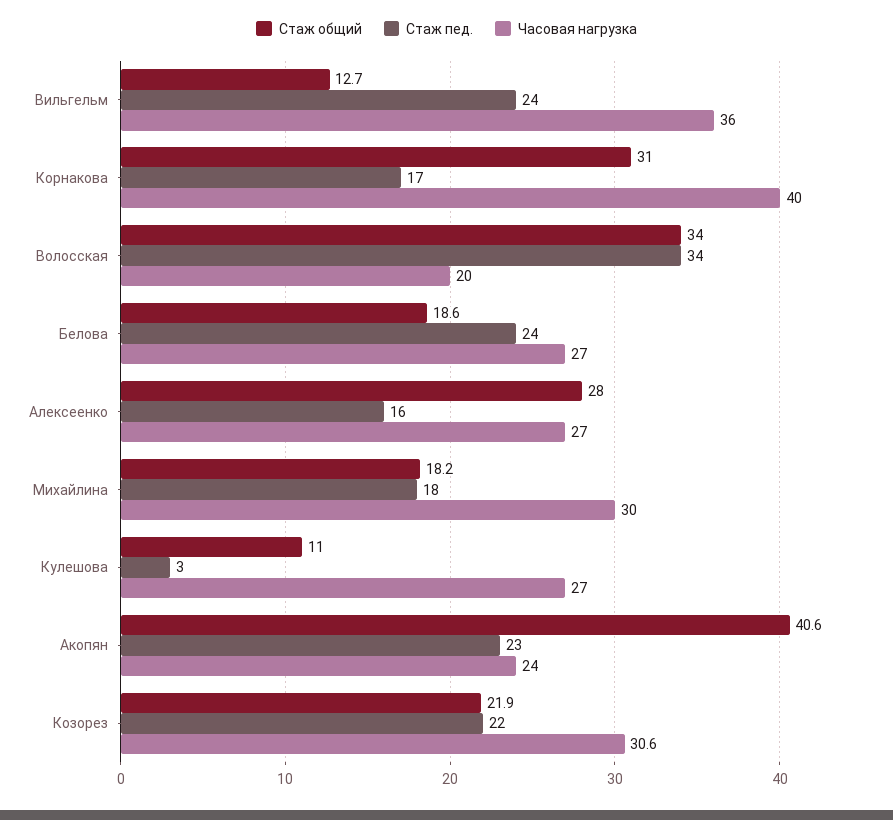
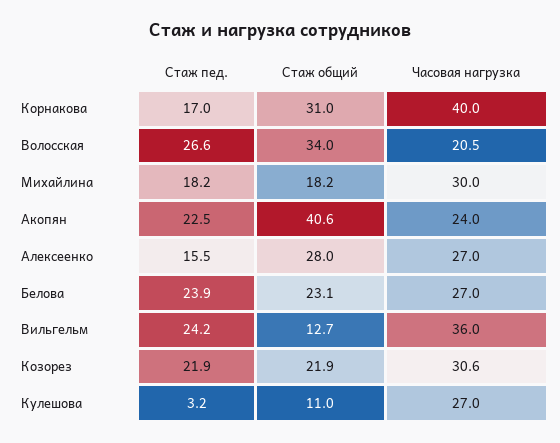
Стаж пед., Волосская: 34 -> 26.6
Часовая нагрузка, Волосская: 20 -> 20.5
Стаж общий, Белова: 18.6 -> 23.1

